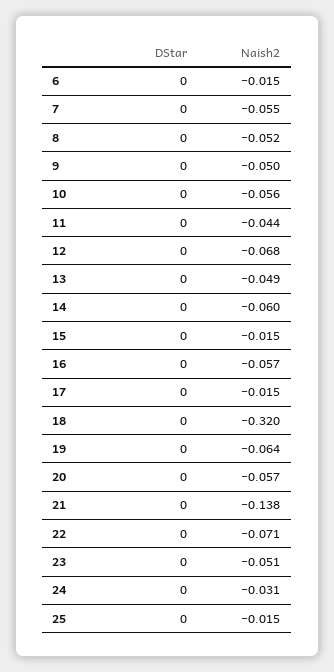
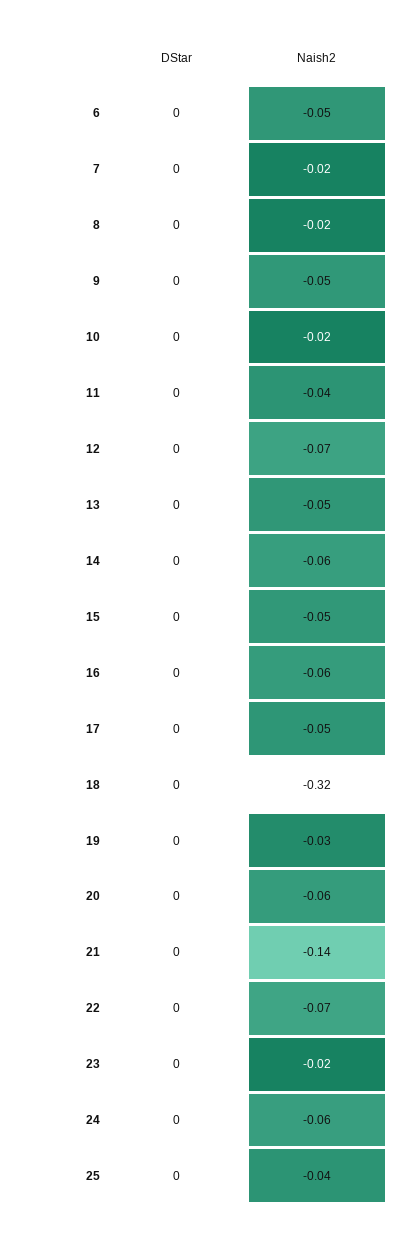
Naish2, 6: -0.015 -> -0.05
Naish2, 7: -0.055 -> -0.02
Naish2, 8: -0.052 -> -0.02
Naish2, 10: -0.056 -> -0.02
Naish2, 15: -0.015 -> -0.05
Naish2, 17: -0.015 -> -0.05
Naish2, 19: -0.064 -> -0.03
Naish2, 23: -0.051 -> -0.02
Naish2, 24: -0.031 -> -0.06
Naish2, 25: -0.015 -> -0.04

